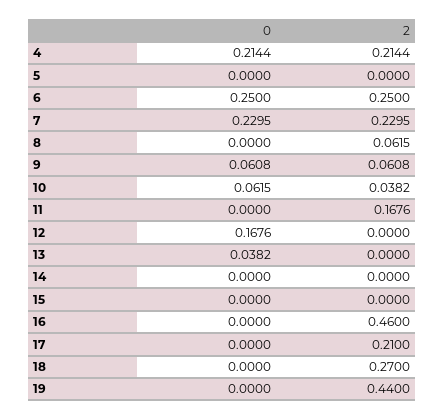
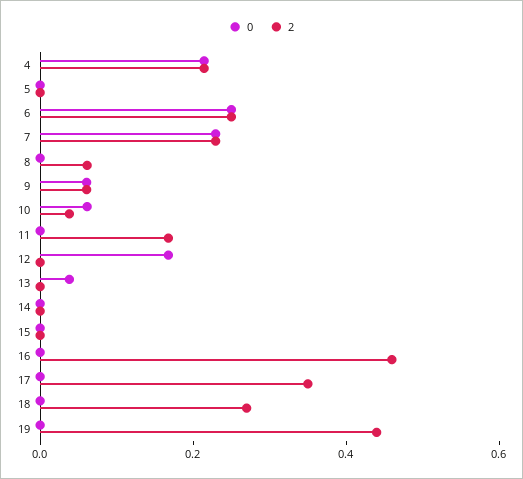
2, 17: 0.21 -> 0.35

